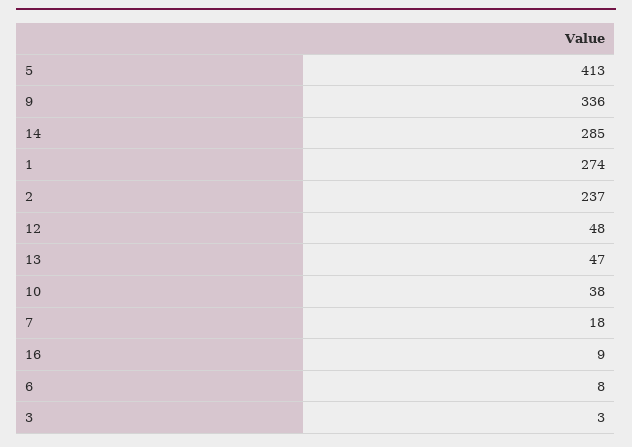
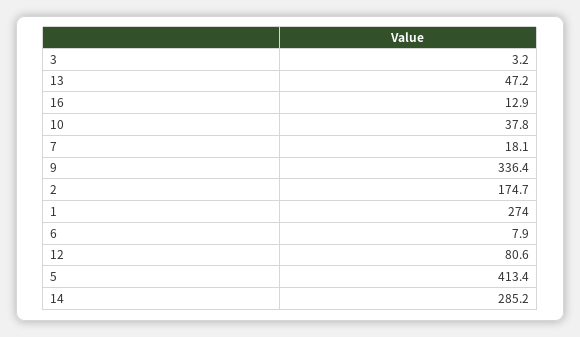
2: 237 -> 174.7
12: 48 -> 80.6
16: 9 -> 12.9

